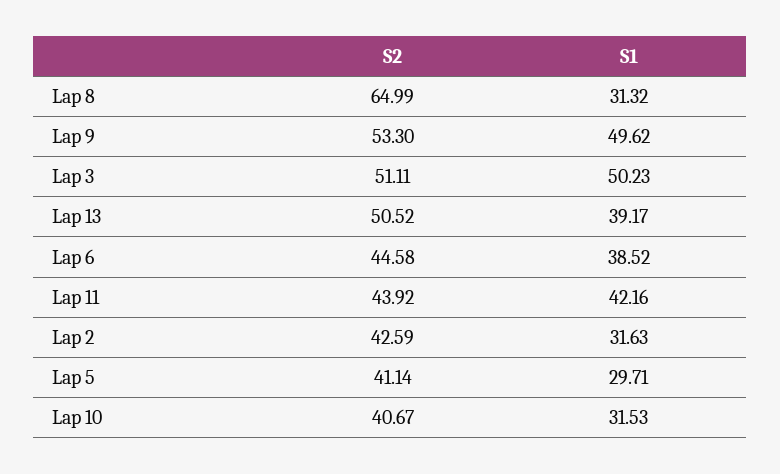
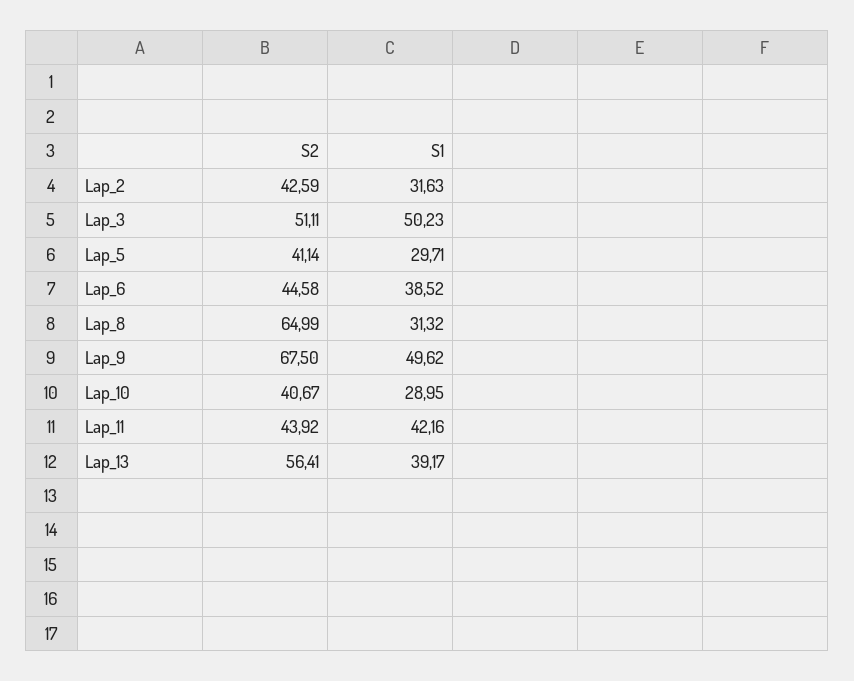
S2, Lap 9: 53.3 -> 67.5
S2, Lap 13: 50.52 -> 56.41
S1, Lap 10: 31.53 -> 28.95

